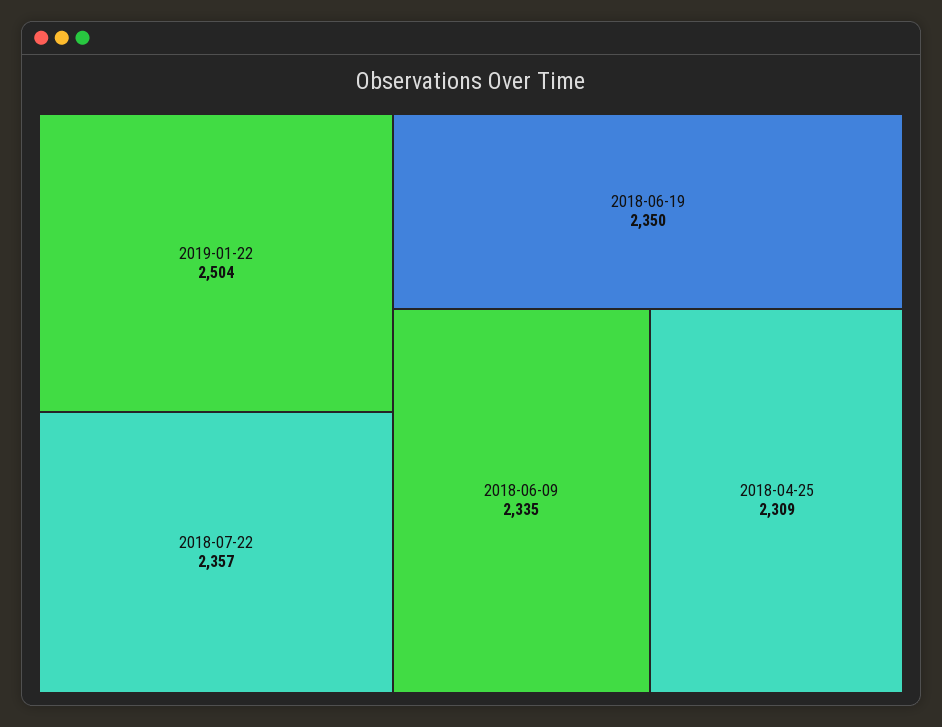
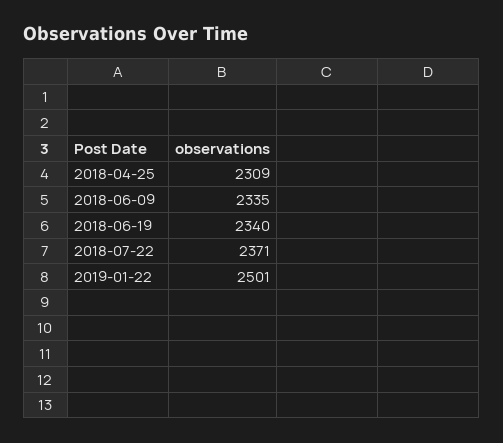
2019-01-22: 2504 -> 2501
2018-07-22: 2357 -> 2371
2018-06-19: 2350 -> 2340

